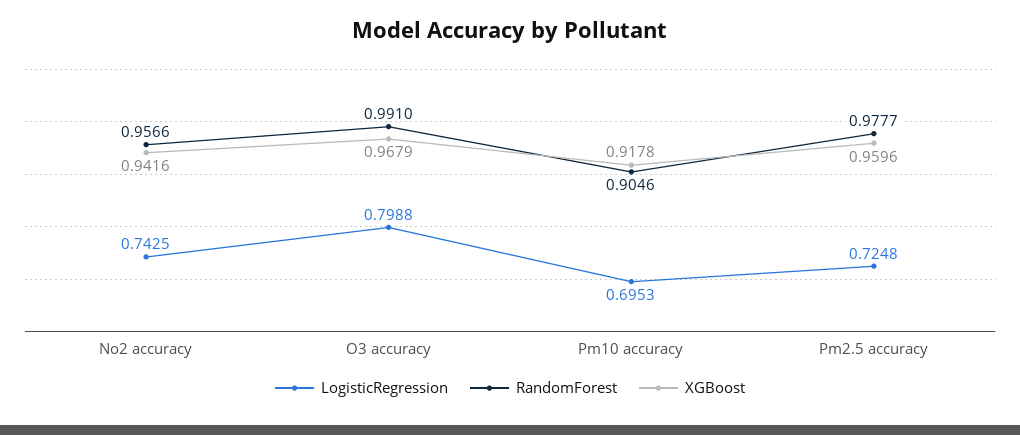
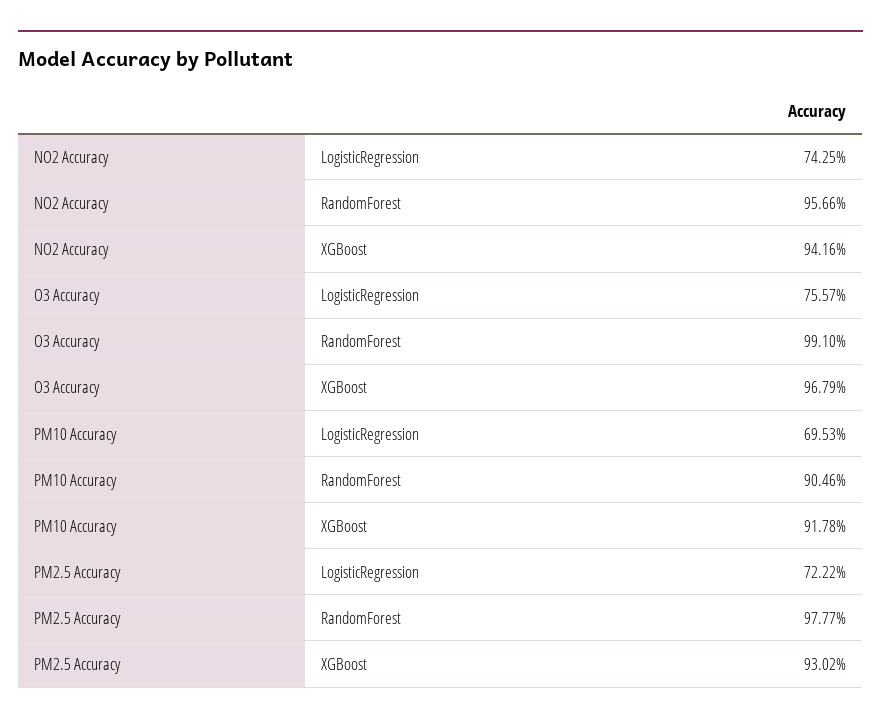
LogisticRegression, O3 accuracy: 0.7988 -> 0.7557
LogisticRegression, Pm2.5 accuracy: 0.7248 -> 0.7222
XGBoost, Pm2.5 accuracy: 0.9596 -> 0.9302

